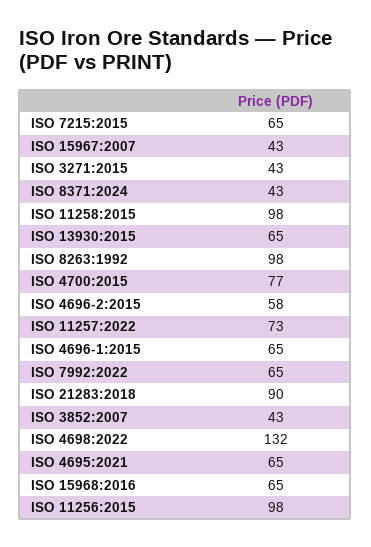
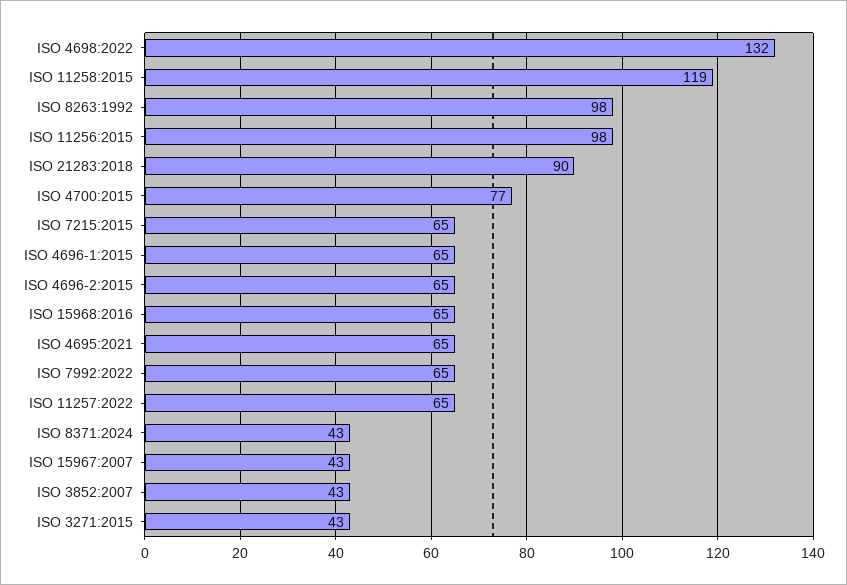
ISO 11258:2015: 98 -> 119
ISO 13930:2015: 65 -> none
ISO 4696-2:2015: 58 -> 65
ISO 11257:2022: 73 -> 65

